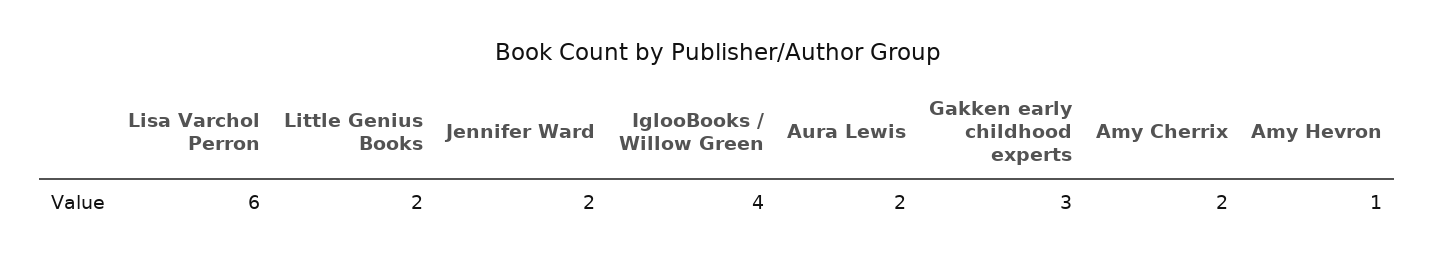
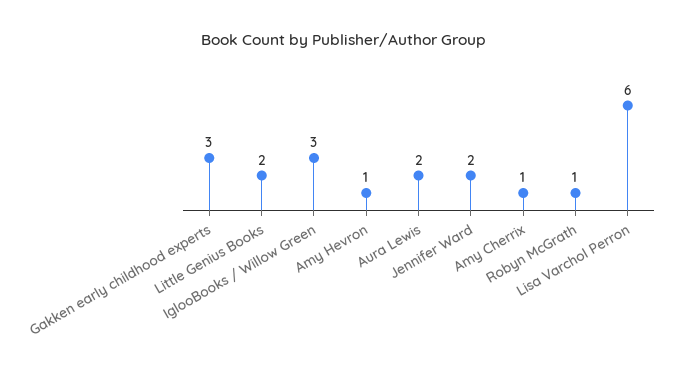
IglooBooks / Willow Green: 4 -> 3
Amy Cherrix: 2 -> 1
Robyn McGrath: none -> 1

